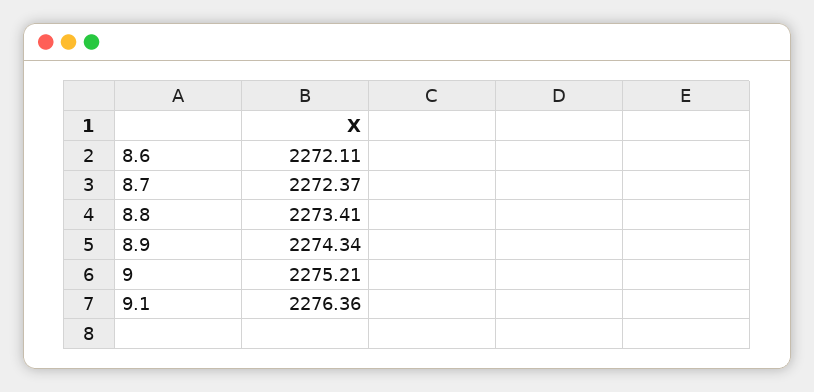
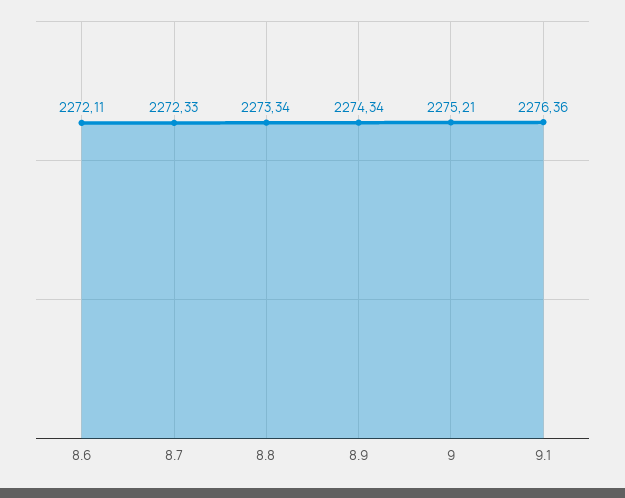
8.7: 2272.37 -> 2272.33
8.8: 2273.41 -> 2273.34

